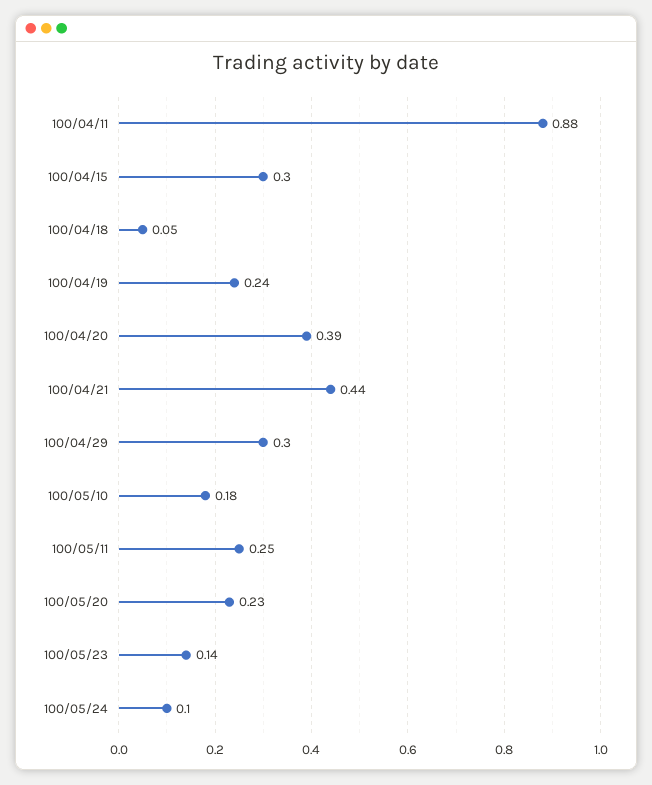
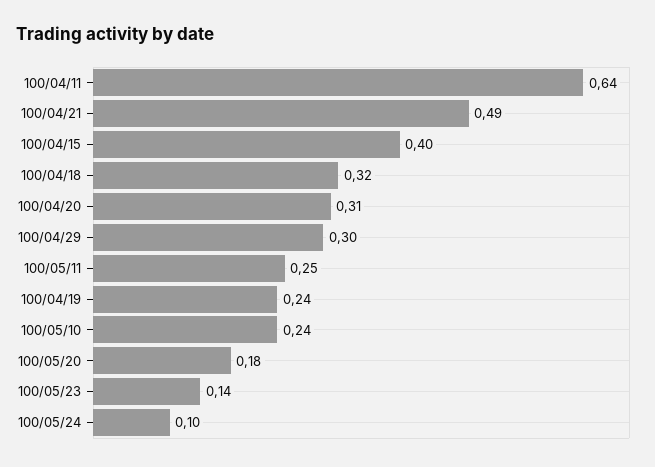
100/04/11: 0.88 -> 0.64
100/04/15: 0.3 -> 0.4
100/04/18: 0.05 -> 0.32
100/04/20: 0.39 -> 0.31
100/04/21: 0.44 -> 0.49
100/05/10: 0.18 -> 0.24
100/05/20: 0.23 -> 0.18

